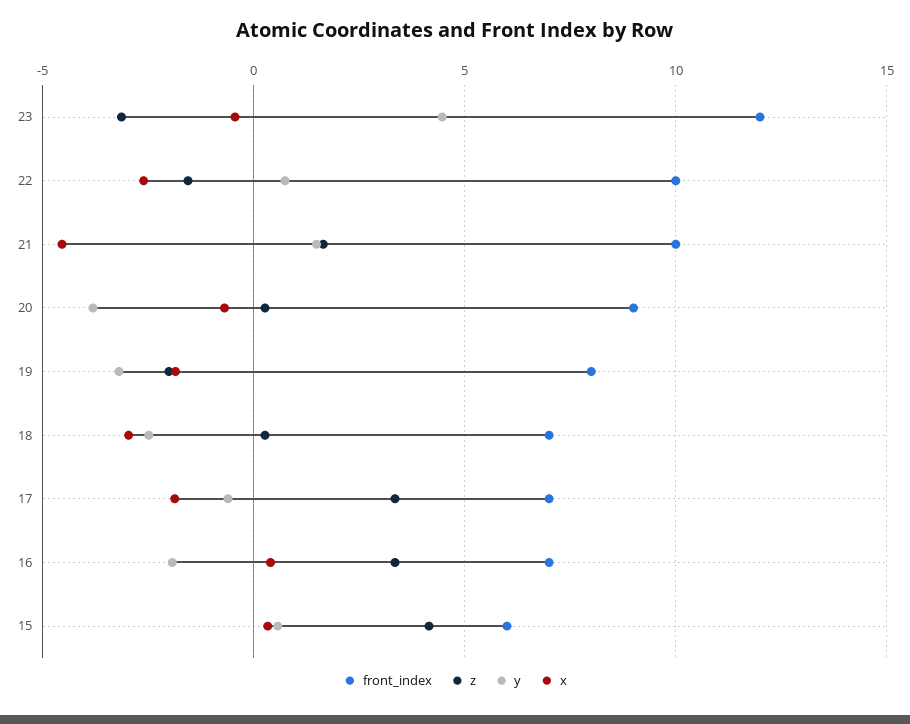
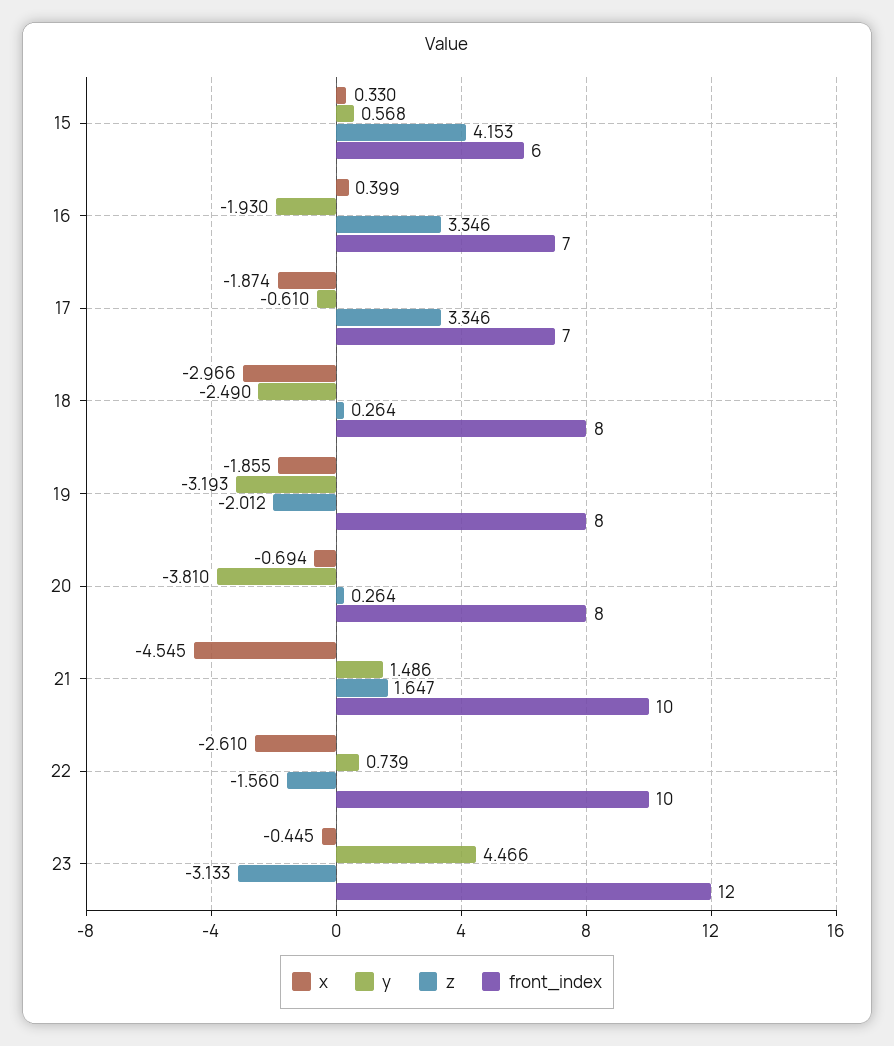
front_index, 20: 9 -> 8
front_index, 18: 7 -> 8

